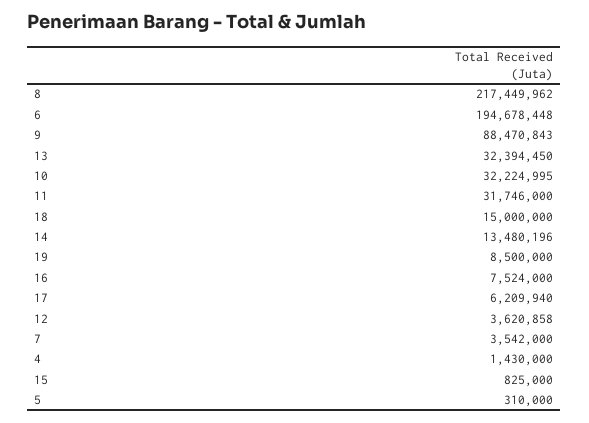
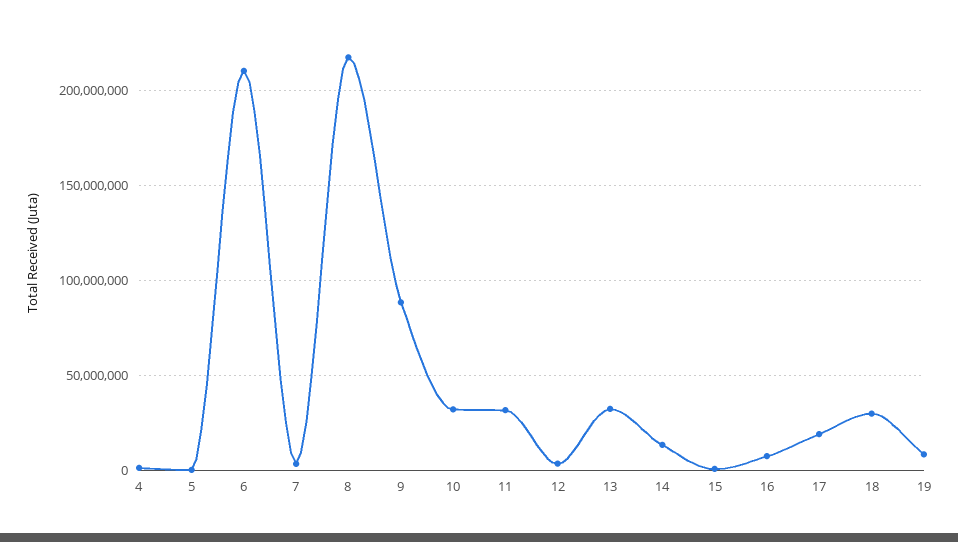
6: 194678448 -> 210000000
18: 15000000 -> 30000000
17: 6209940 -> 20000000

